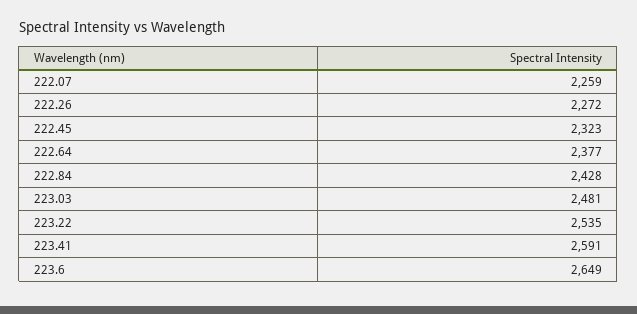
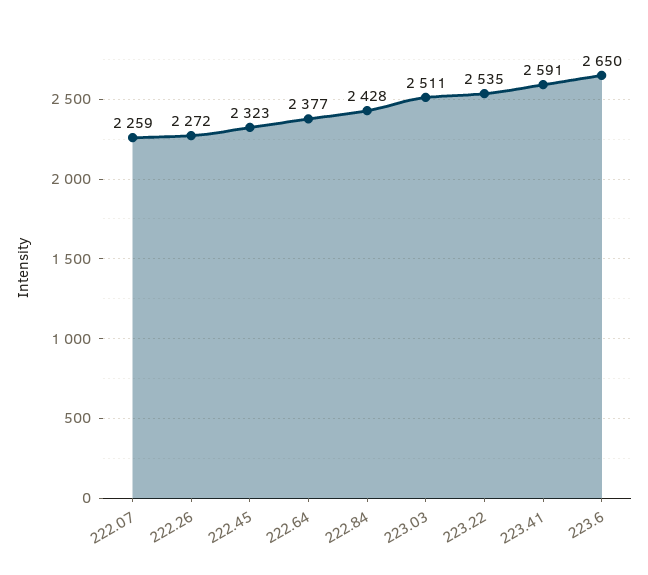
223.03: 2481 -> 2511
223.6: 2649 -> 2650

